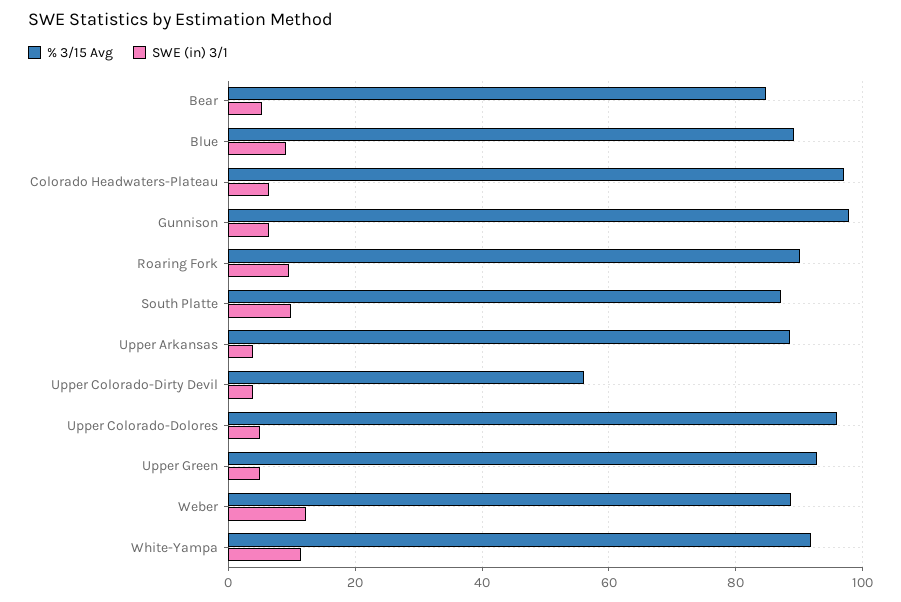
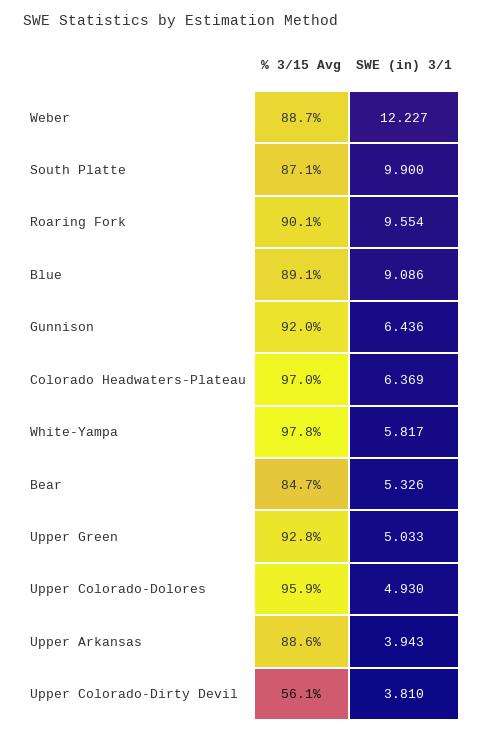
% 3/15 Avg, Gunnison: 98 -> 92
% 3/15 Avg, White-Yampa: 92 -> 97.8
SWE (in) 3/1, White-Yampa: 12 -> 5.817

